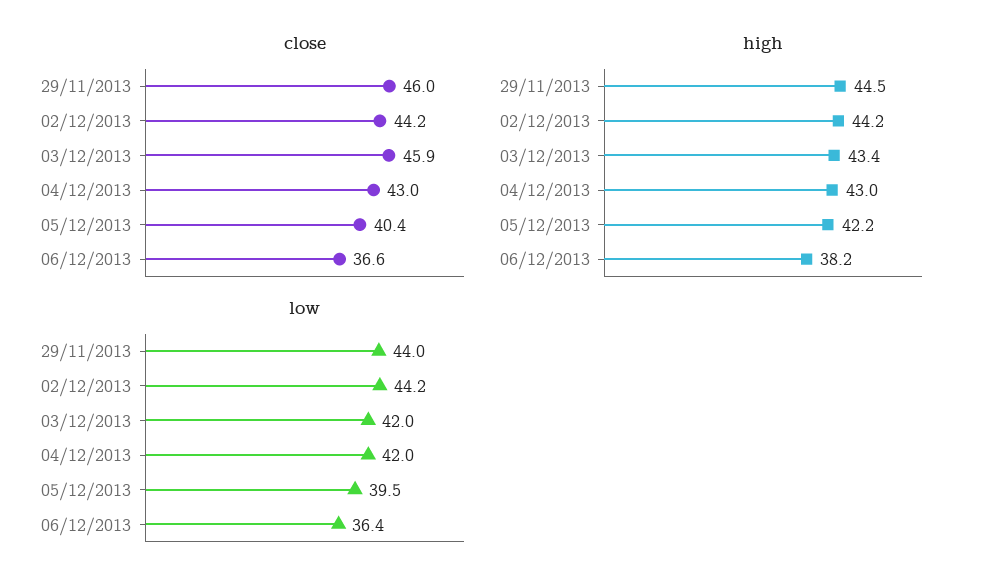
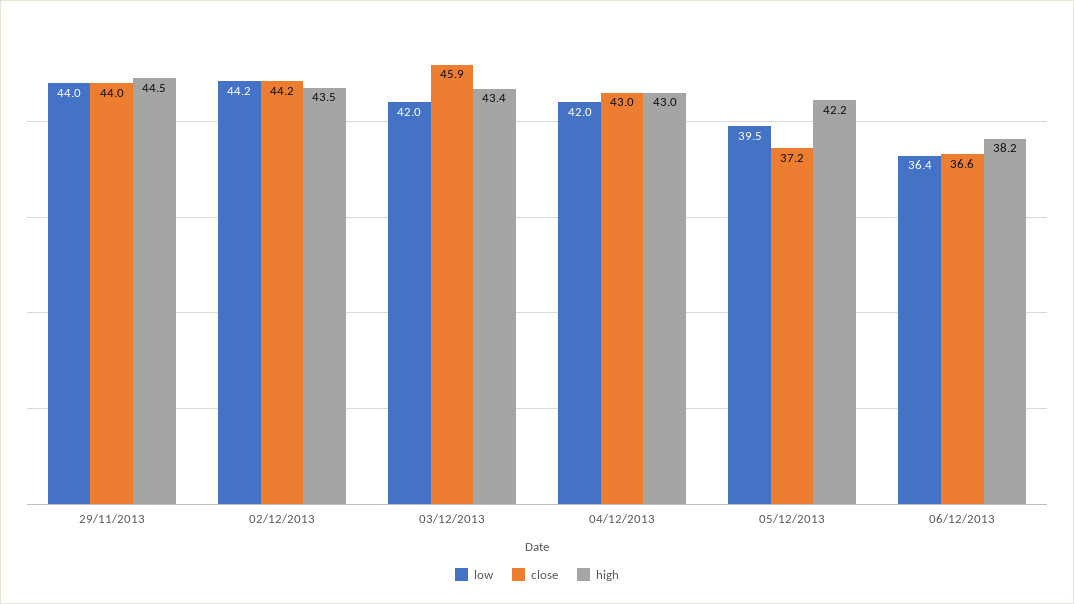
close, 29/11/2013: 46 -> 44
close, 05/12/2013: 40.4 -> 37.2
high, 02/12/2013: 44.2 -> 43.5

